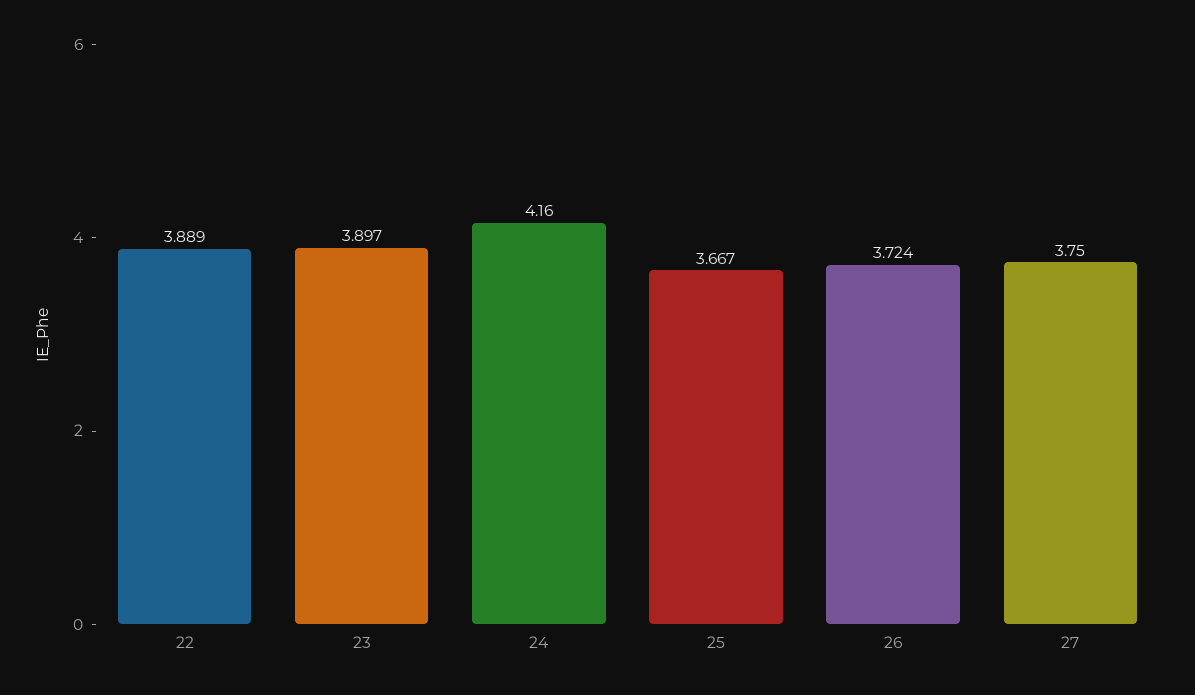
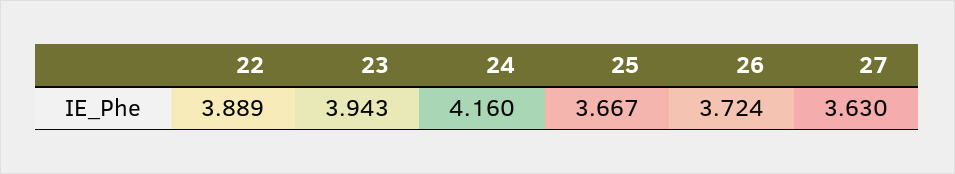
23: 3.897 -> 3.943
27: 3.75 -> 3.63

